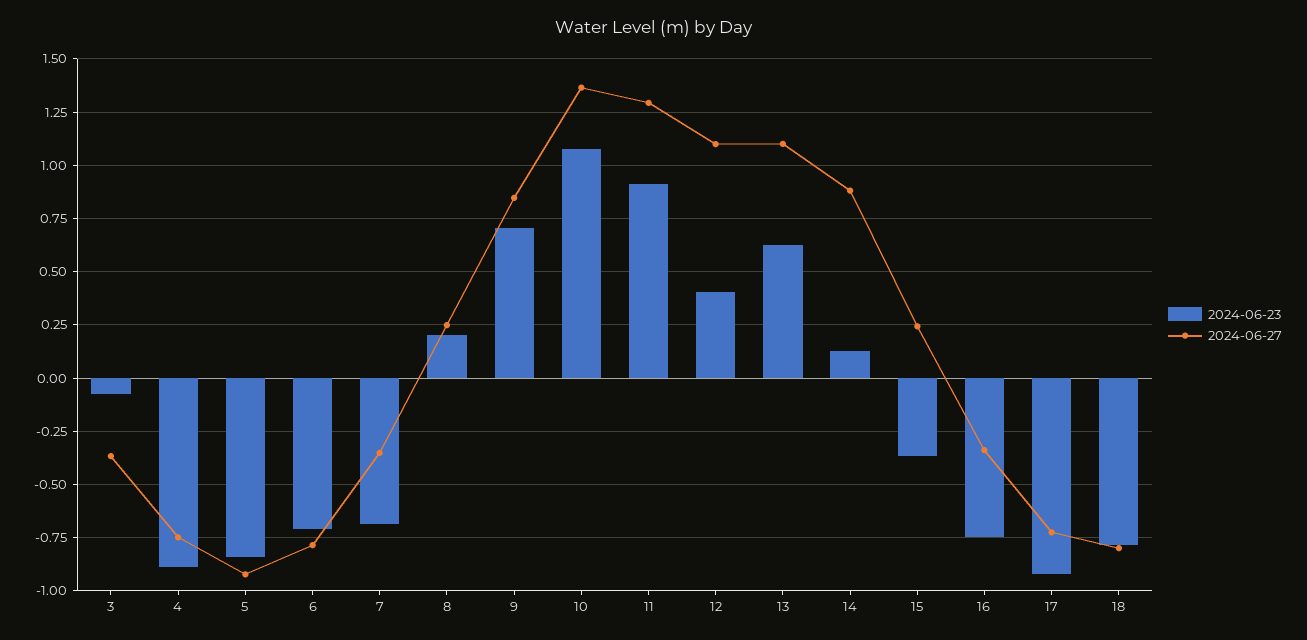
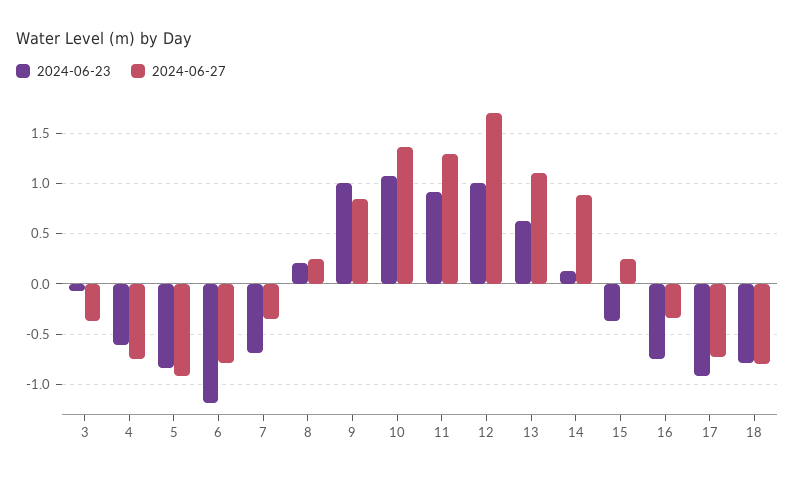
2024-06-23, 4: -0.9 -> -0.6
2024-06-23, 6: -0.7 -> -1.2
2024-06-23, 9: 0.7 -> 1
2024-06-23, 12: 0.4 -> 1
2024-06-27, 12: 1.1 -> 1.7

